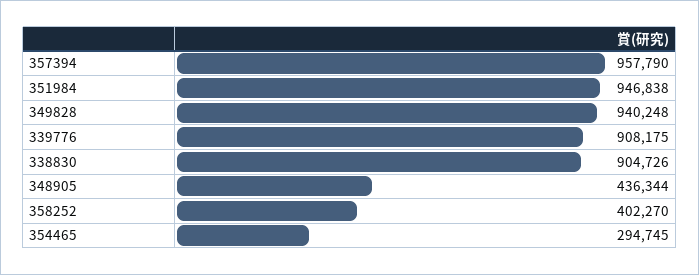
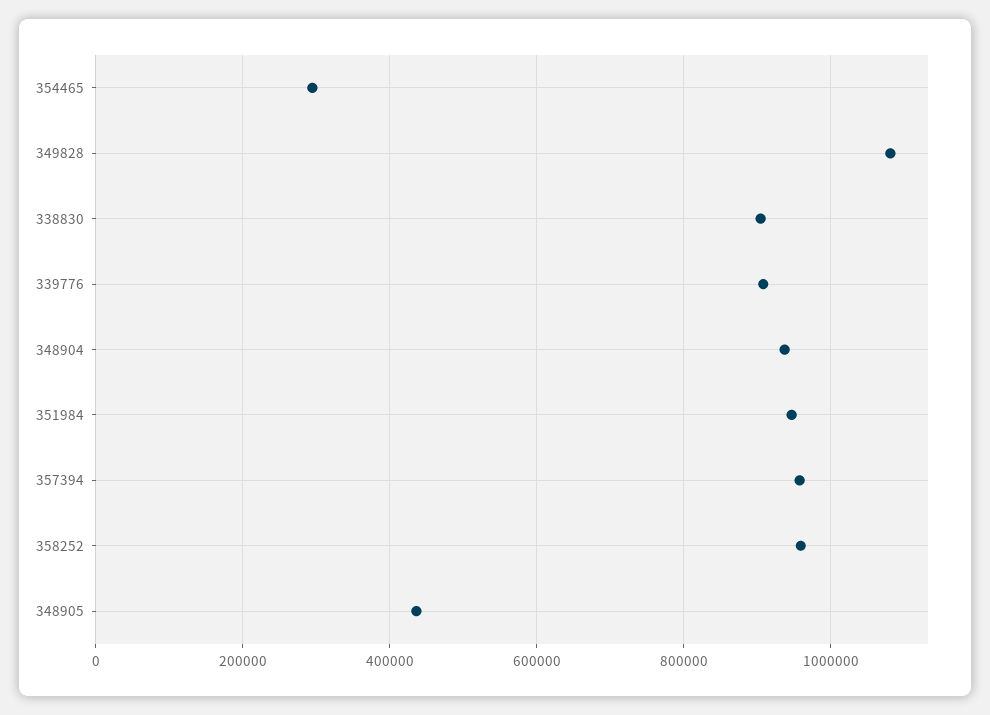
349828: 940248 -> 1080000
358252: 402270 -> 960000
348904: none -> 940000

